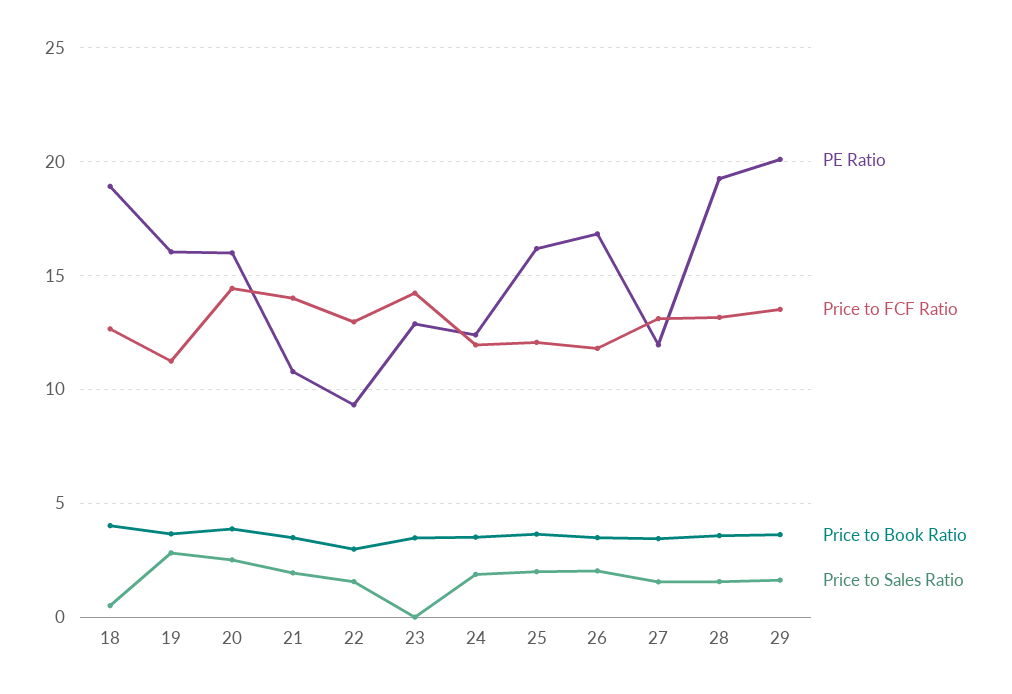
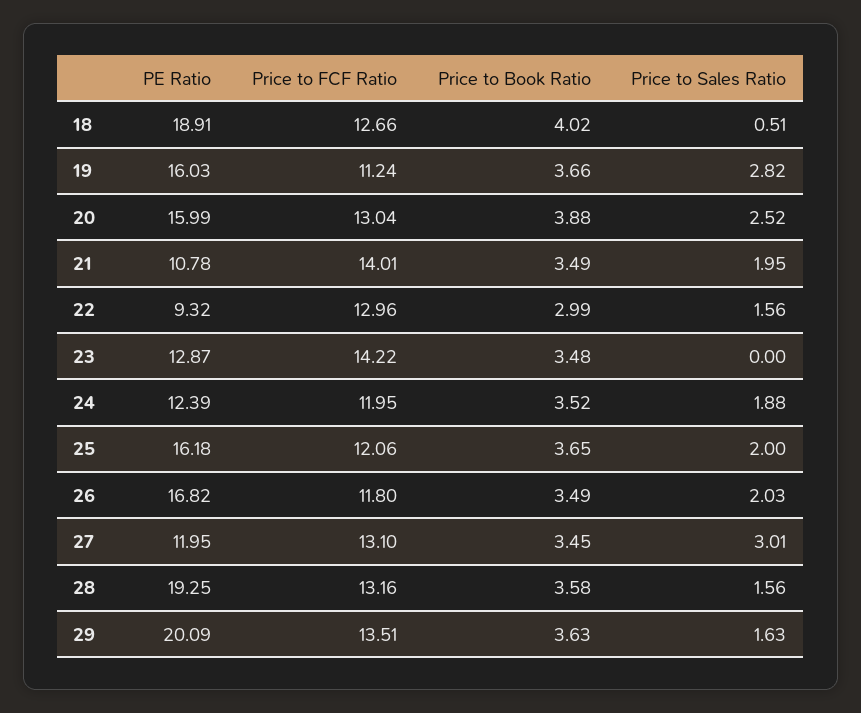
Price to FCF Ratio, 20: 14.5 -> 13.04
Price to Sales Ratio, 27: 1.5 -> 3.01

